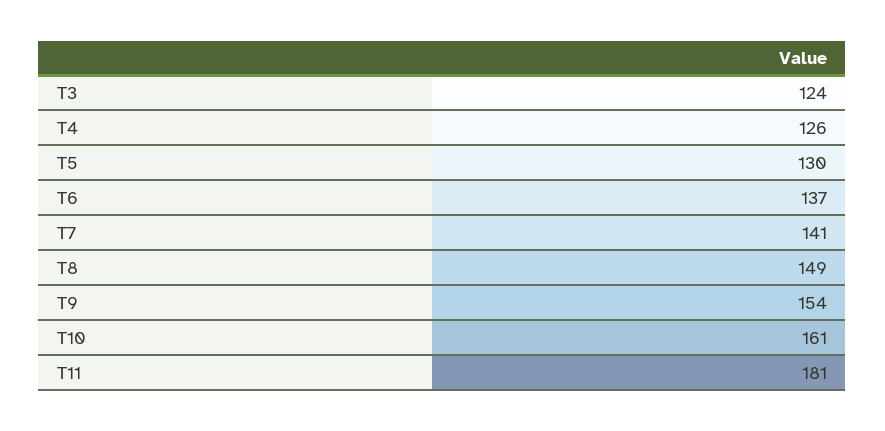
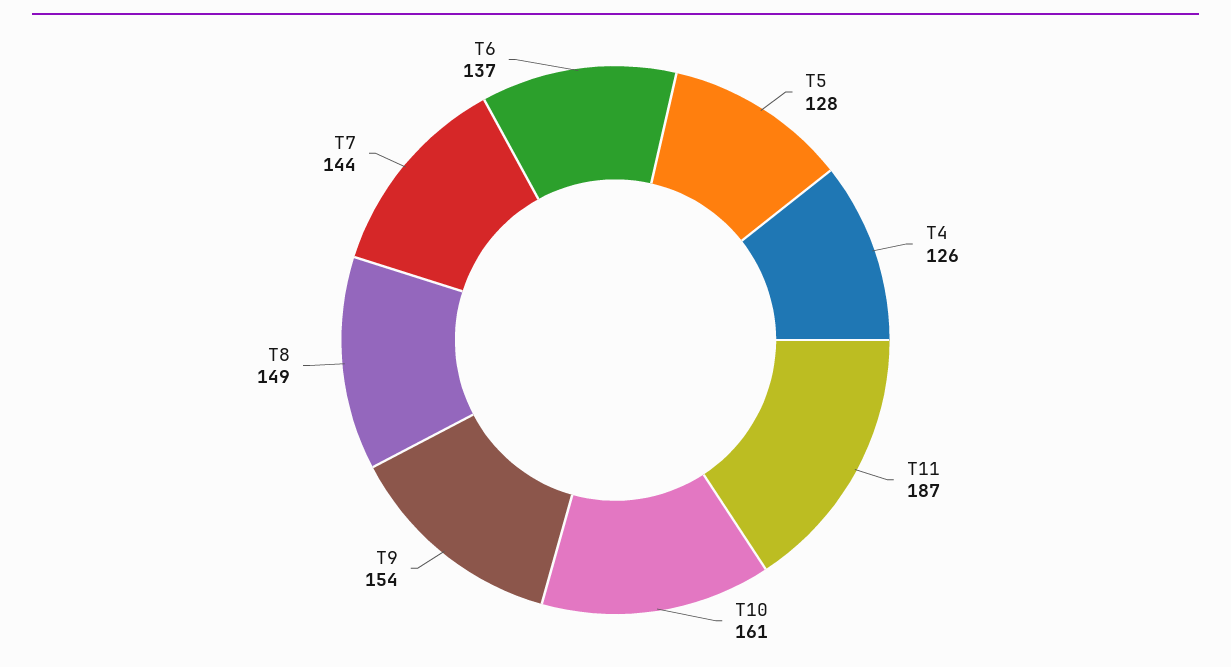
T3: 124 -> none
T5: 130 -> 128
T7: 141 -> 144
T11: 181 -> 187

